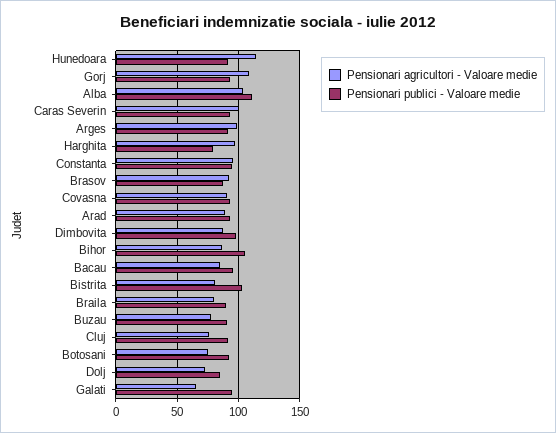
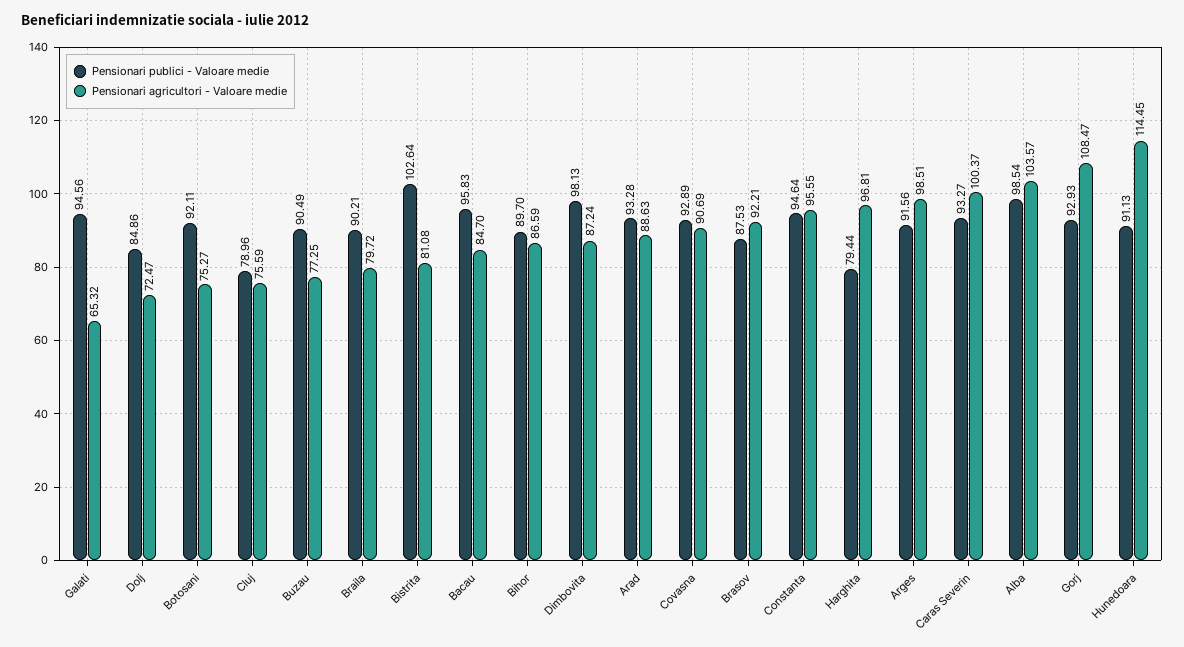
Pensionari publici - Valoare medie, Alba: 110 -> 98.54
Pensionari publici - Valoare medie, Bihor: 105 -> 89.7
Pensionari publici - Valoare medie, Cluj: 90 -> 78.96

